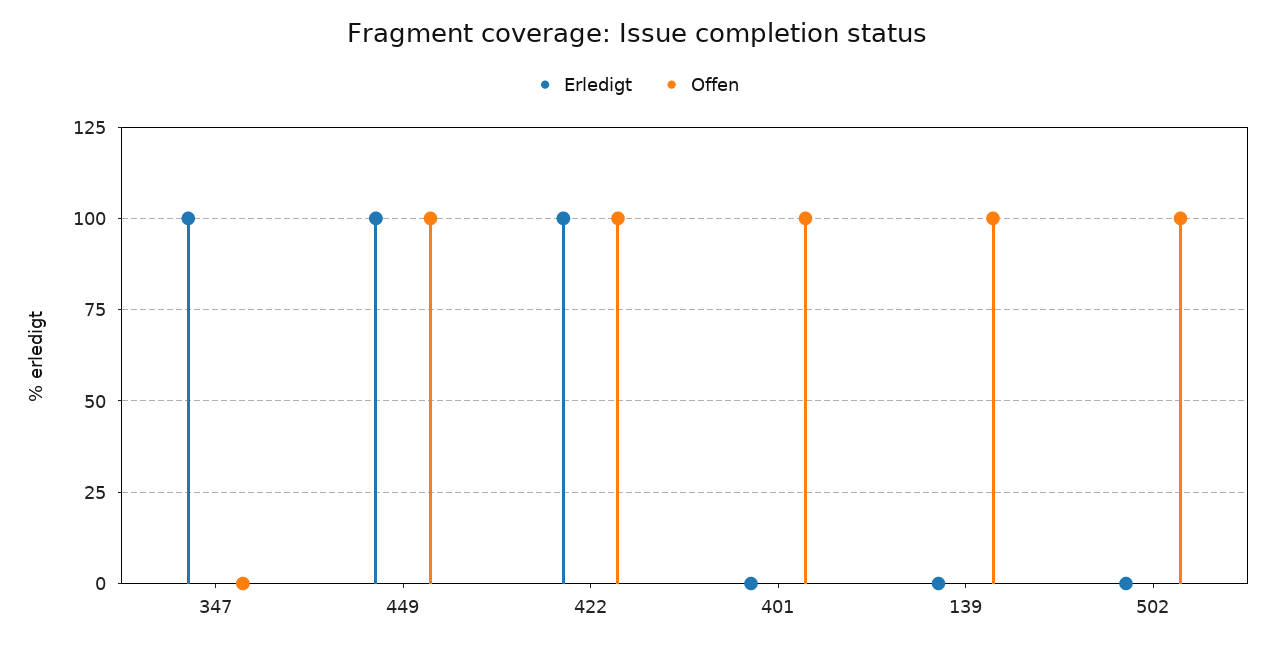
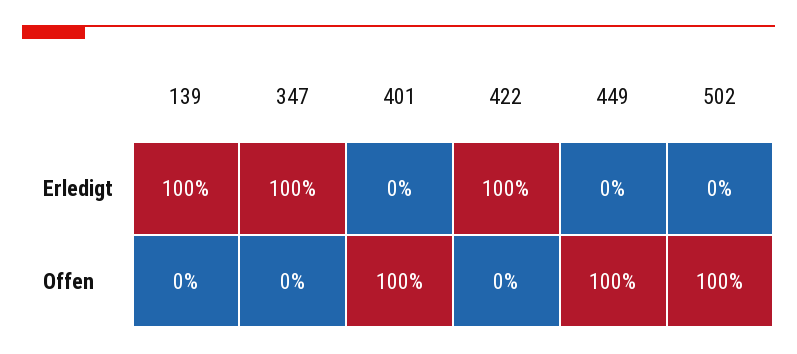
Erledigt, 449: 100 -> 0
Offen, 422: 100 -> 0
Erledigt, 139: 0 -> 100
Offen, 139: 100 -> 0

